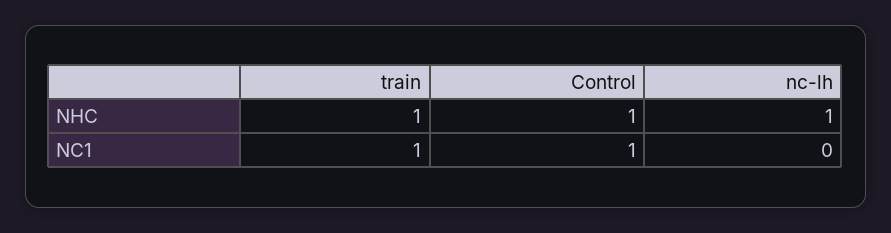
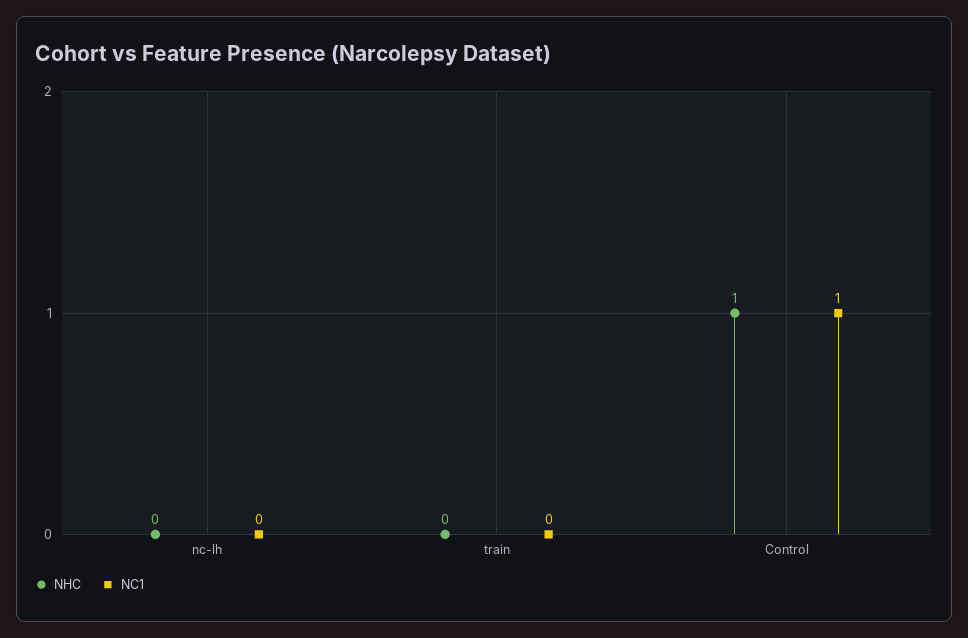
NHC, train: 1 -> 0
NHC, nc-lh: 1 -> 0
NC1, train: 1 -> 0

